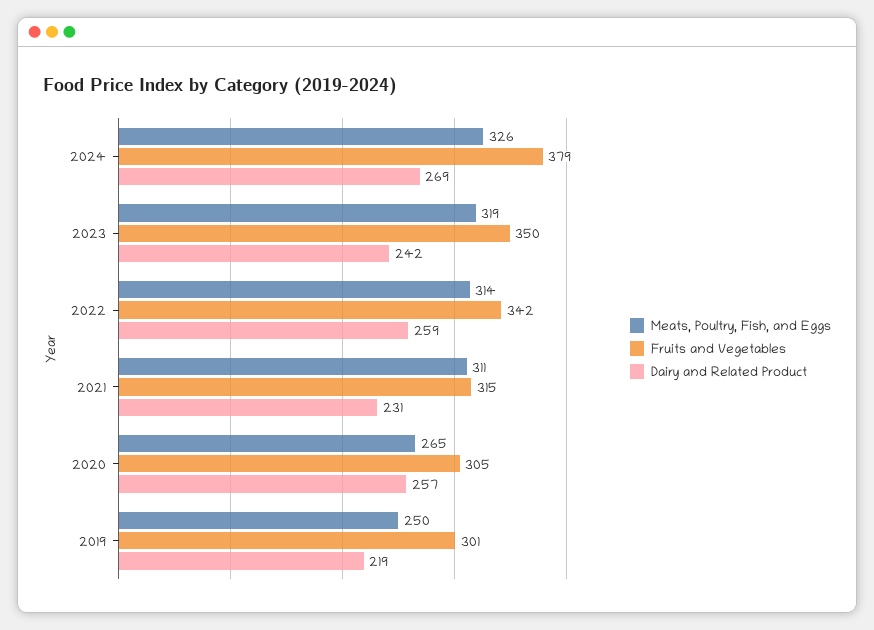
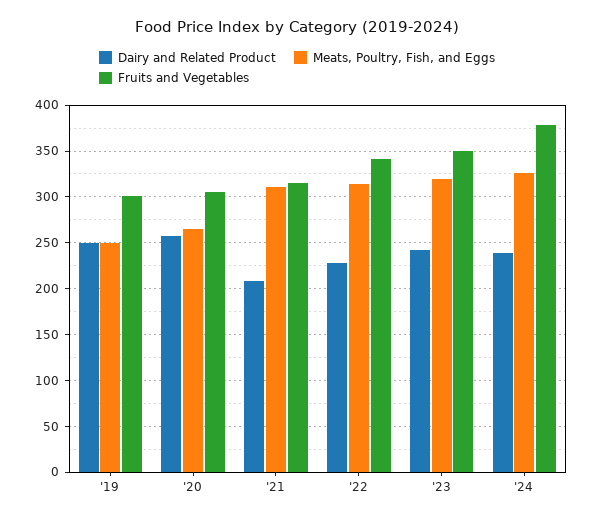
Dairy and Related Product, 2024: 269 -> 240
Dairy and Related Product, 2022: 259 -> 230
Dairy and Related Product, 2021: 231 -> 210
Dairy and Related Product, 2019: 219 -> 250

